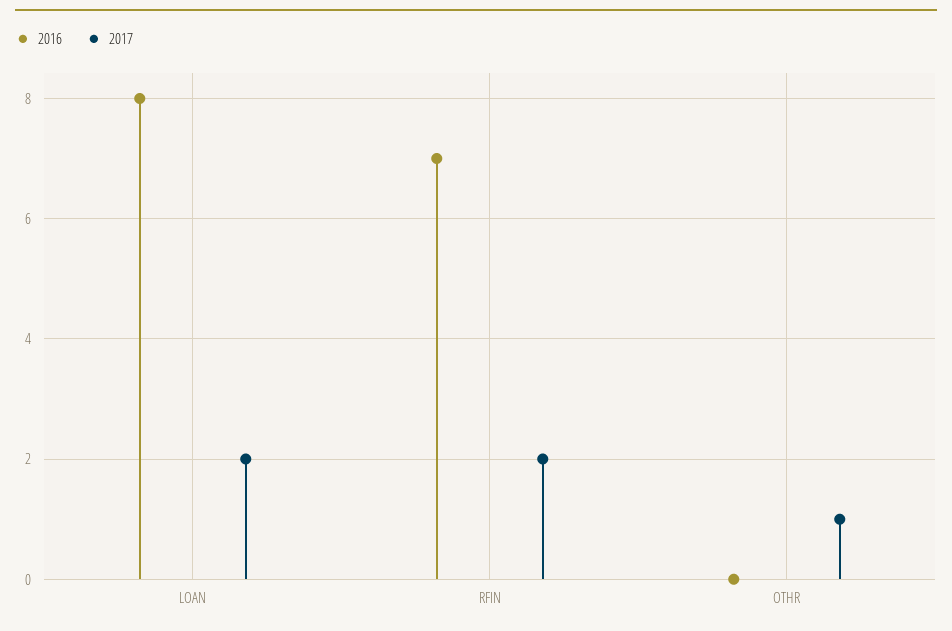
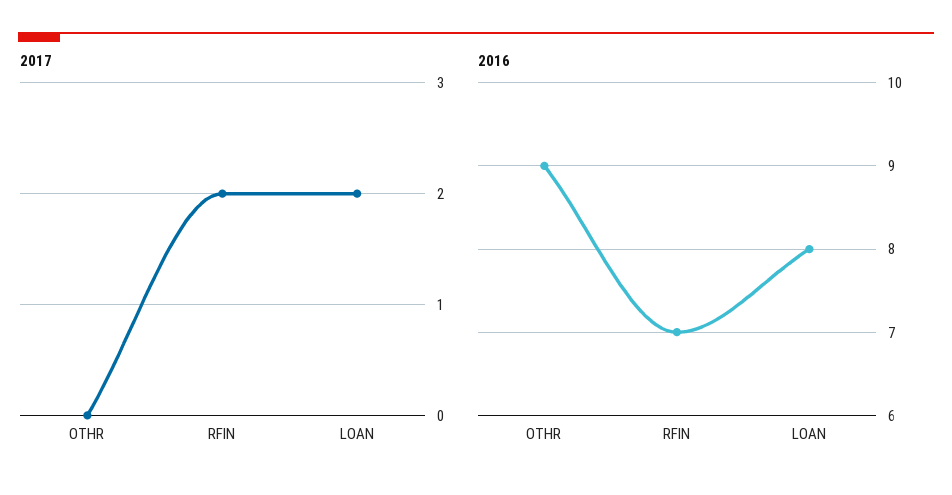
2016, OTHR: 0 -> 9
2017, OTHR: 1 -> 0

